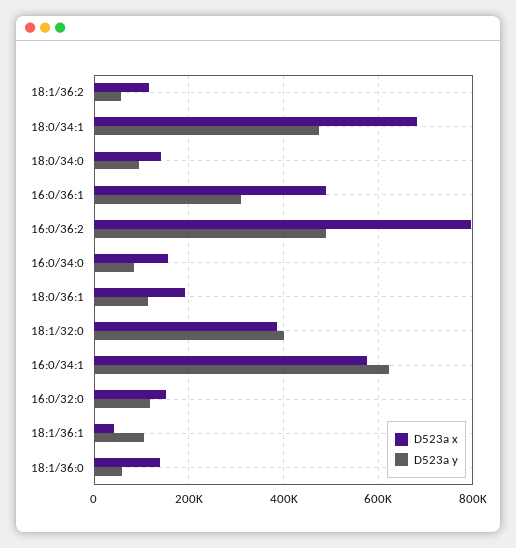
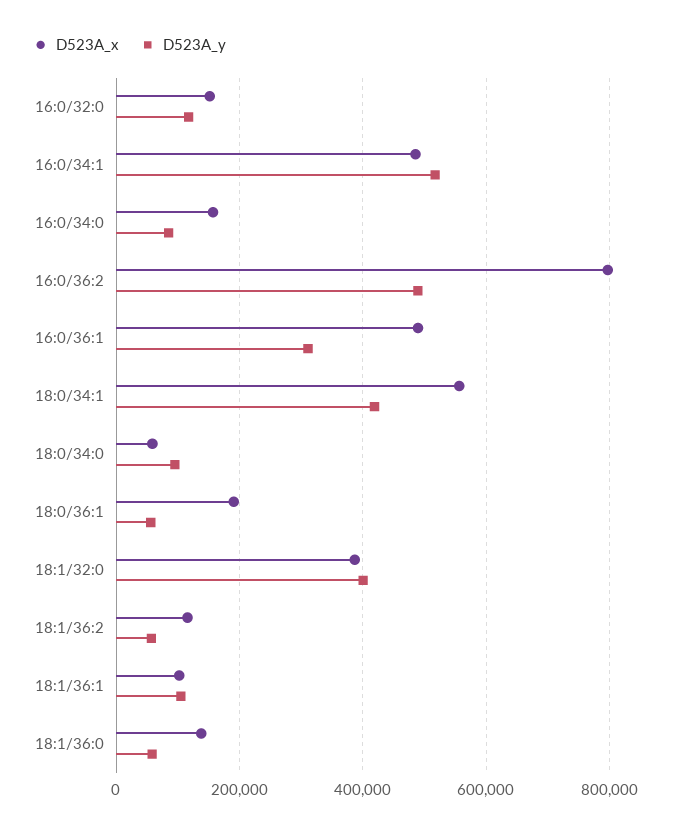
D523a x, 18:0/34:1: 680000 -> 560000
D523a y, 18:0/34:1: 480000 -> 420000
D523a x, 18:0/34:0: 140000 -> 60000
D523a y, 18:0/36:1: 120000 -> 60000
D523a x, 16:0/34:1: 580000 -> 480000
D523a y, 16:0/34:1: 620000 -> 520000
D523a x, 18:1/36:1: 40000 -> 100000

